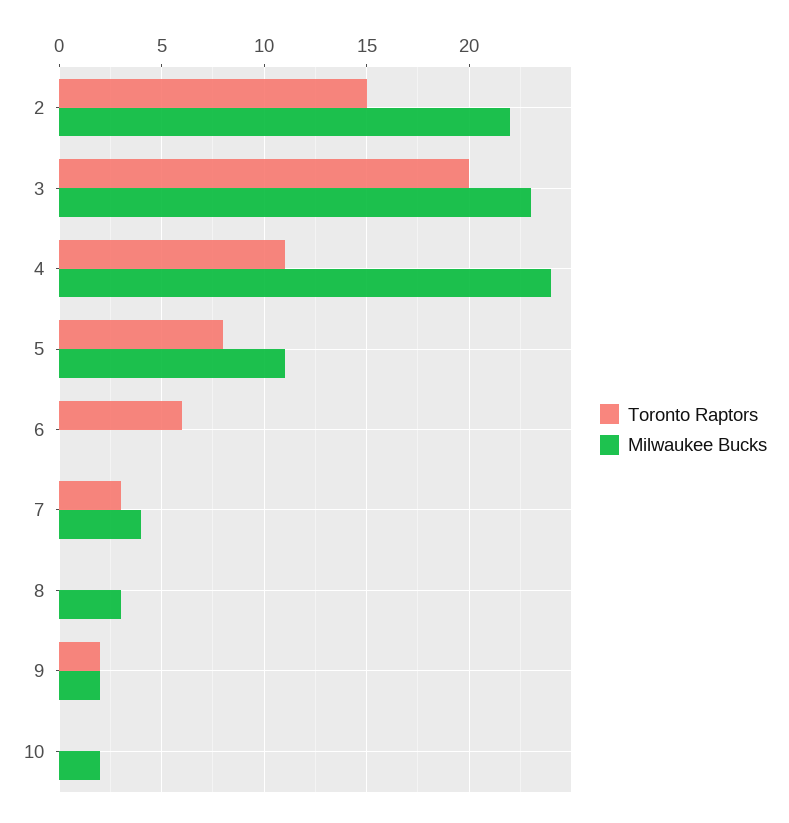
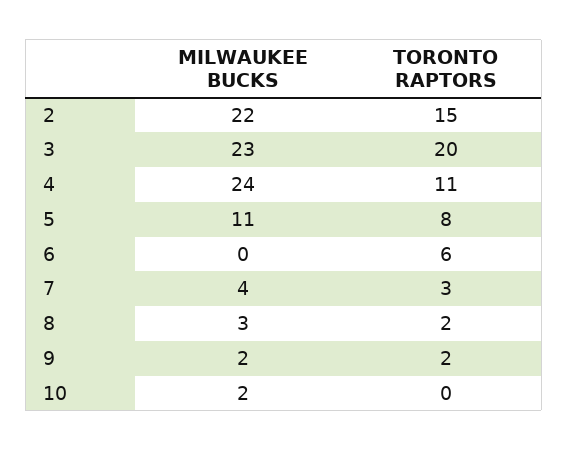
Toronto Raptors, 8: 0 -> 2

